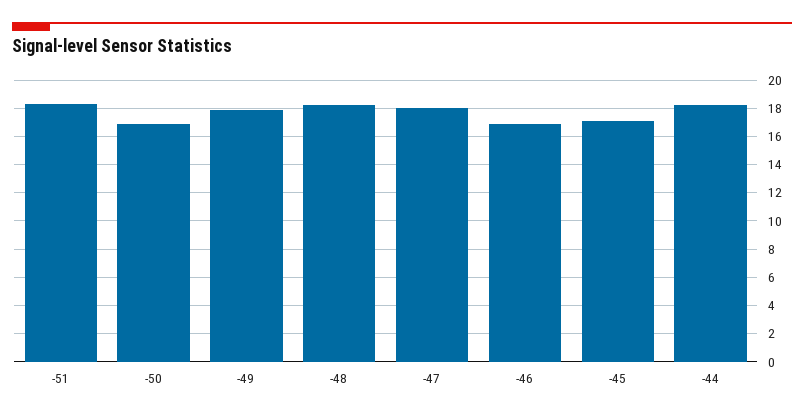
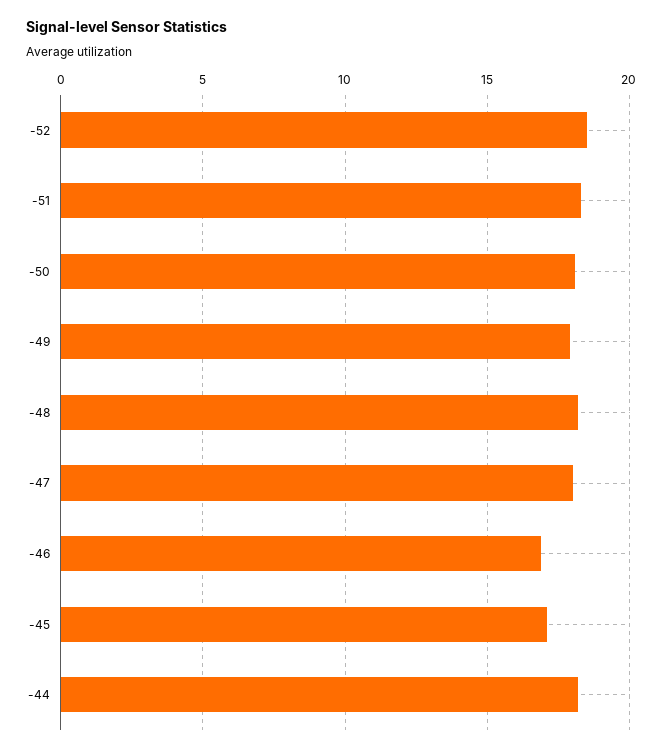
-50: 17 -> 18
-52: none -> 18.5

